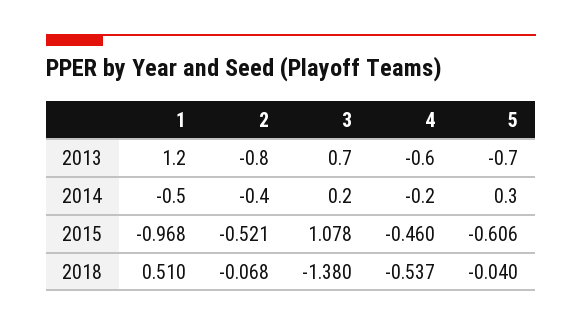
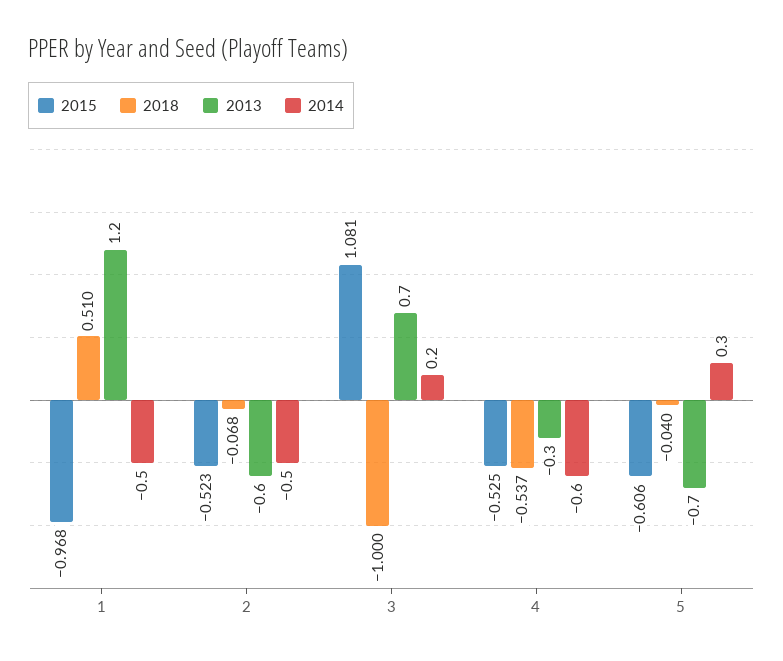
2013, 2: -0.8 -> -0.6
2013, 4: -0.6 -> -0.3
2014, 2: -0.4 -> -0.5
2014, 4: -0.2 -> -0.6
2015, 2: -0.521 -> -0.523
2015, 3: 1.078 -> 1.081
2015, 4: -0.46 -> -0.525
2018, 3: -1.38 -> -1

